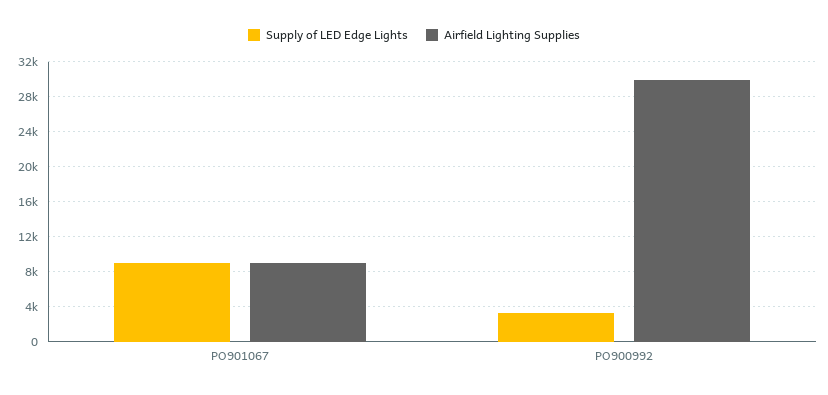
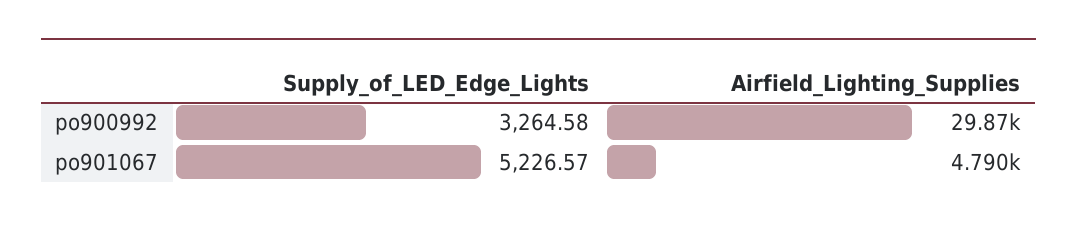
Supply of LED Edge Lights, PO901067: 9000 -> 5226.57
Airfield Lighting Supplies, PO901067: 9000 -> 4790

